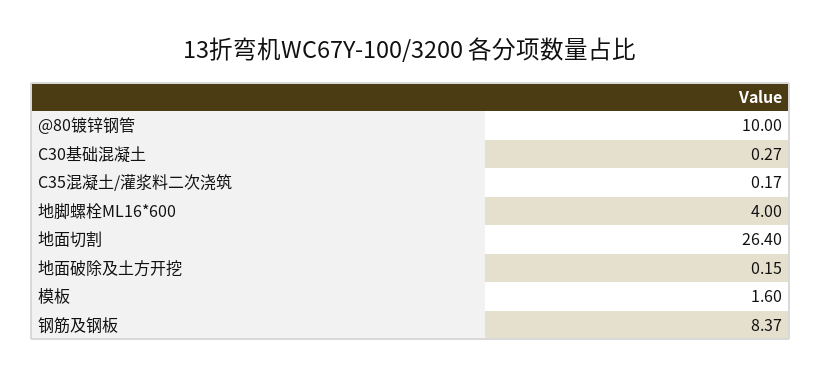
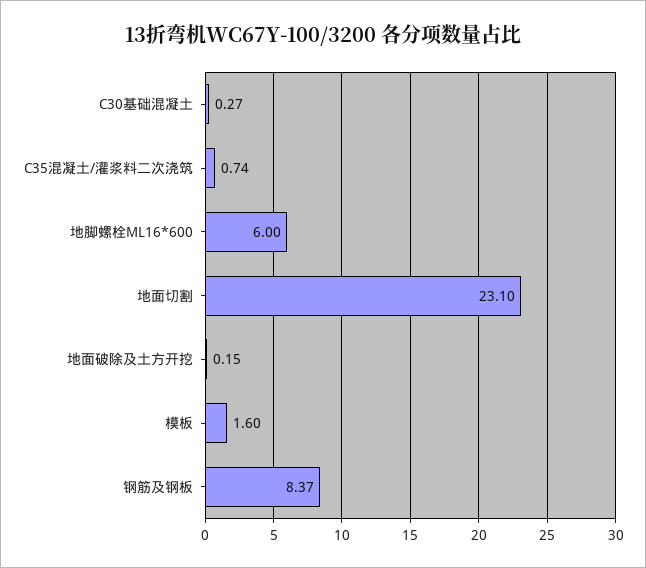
@80镀锌钢管: 10 -> none
C35混凝土/灌浆料二次浇筑: 0.17 -> 0.74
地脚螺栓ML16*600: 4 -> 6
地面切割: 26.4 -> 23.1

